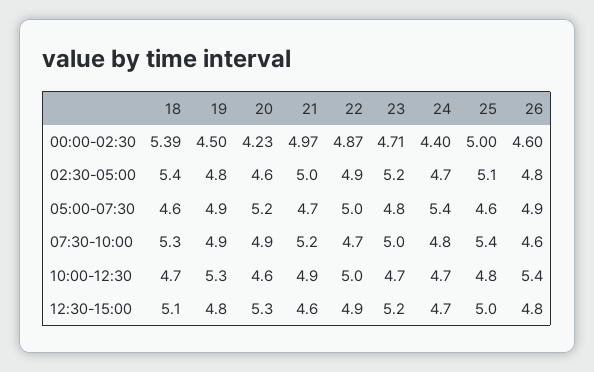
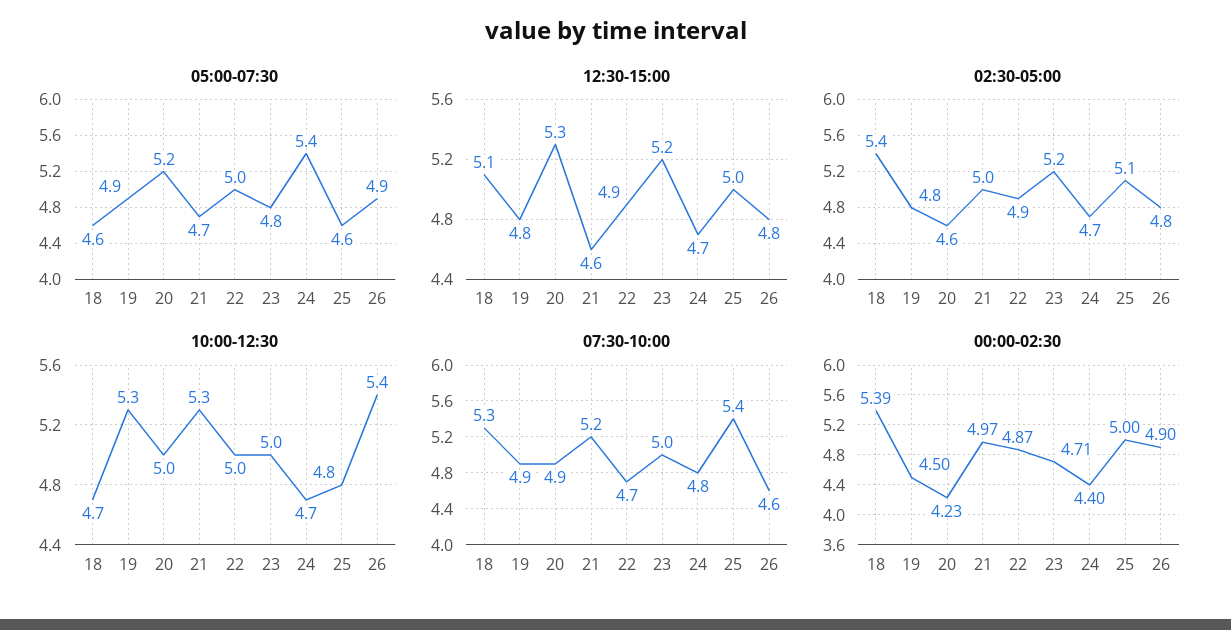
00:00-02:30, 26: 4.6 -> 4.9
10:00-12:30, 20: 4.6 -> 5
10:00-12:30, 21: 4.9 -> 5.3
10:00-12:30, 23: 4.7 -> 5

